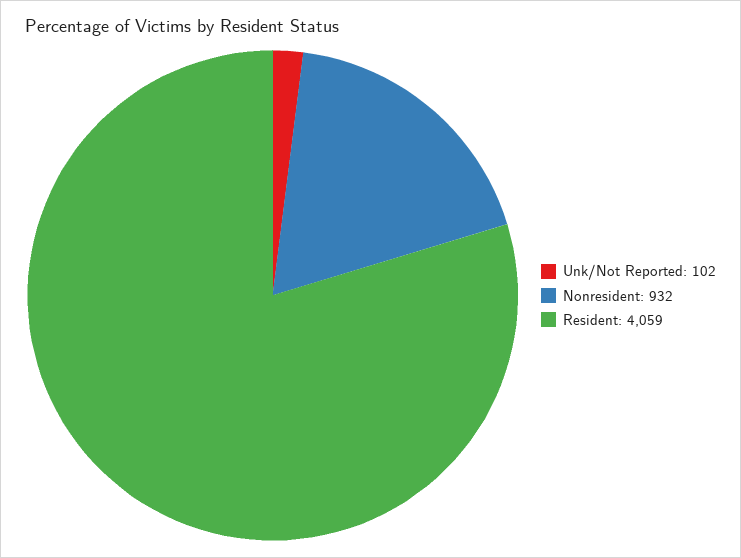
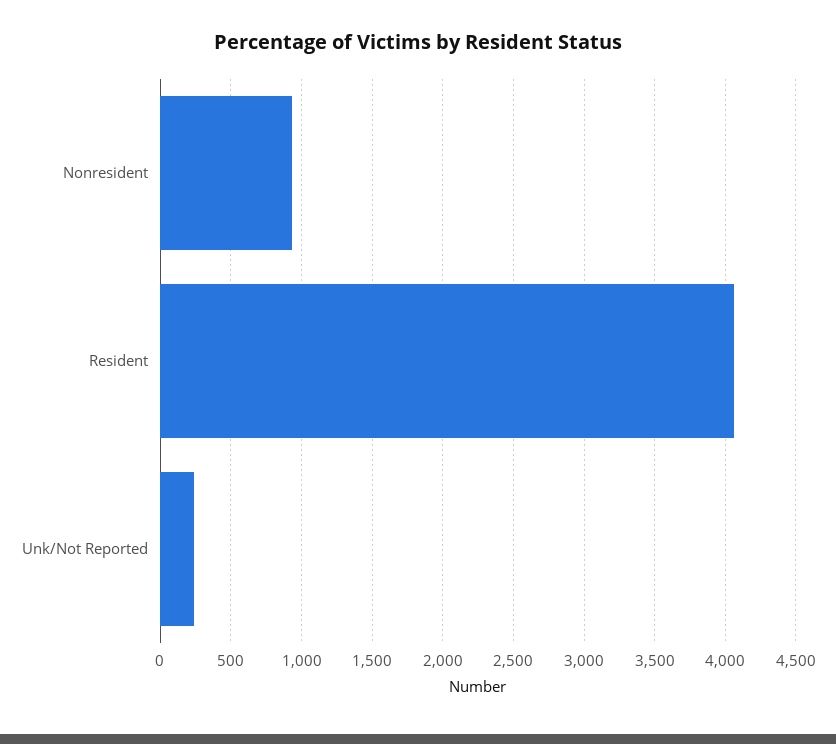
Unk/Not Reported: 102 -> 250

